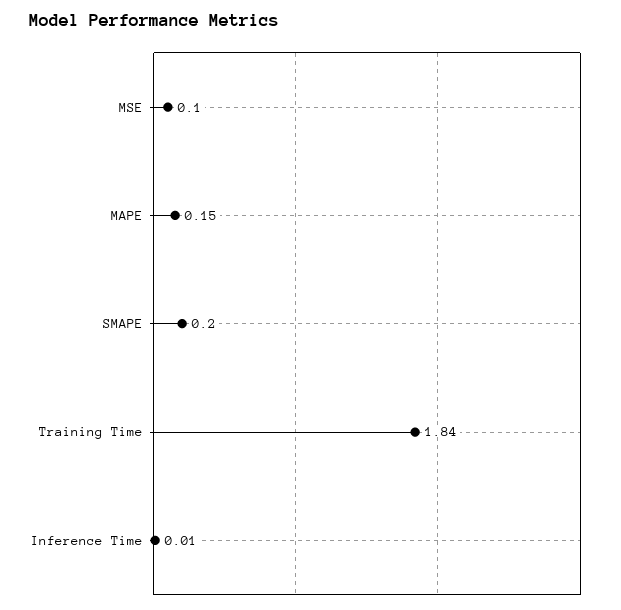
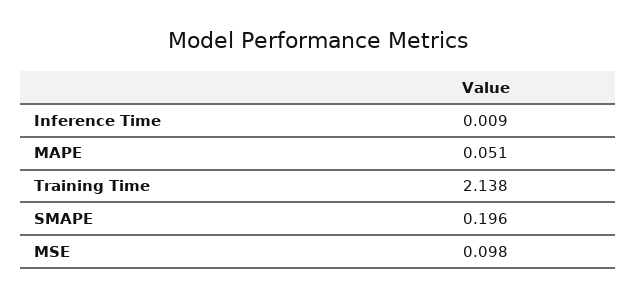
MAPE: 0.15 -> 0.051
Training Time: 1.84 -> 2.138

